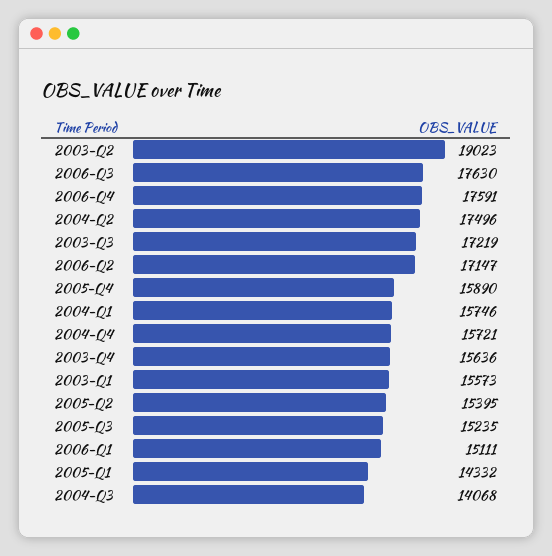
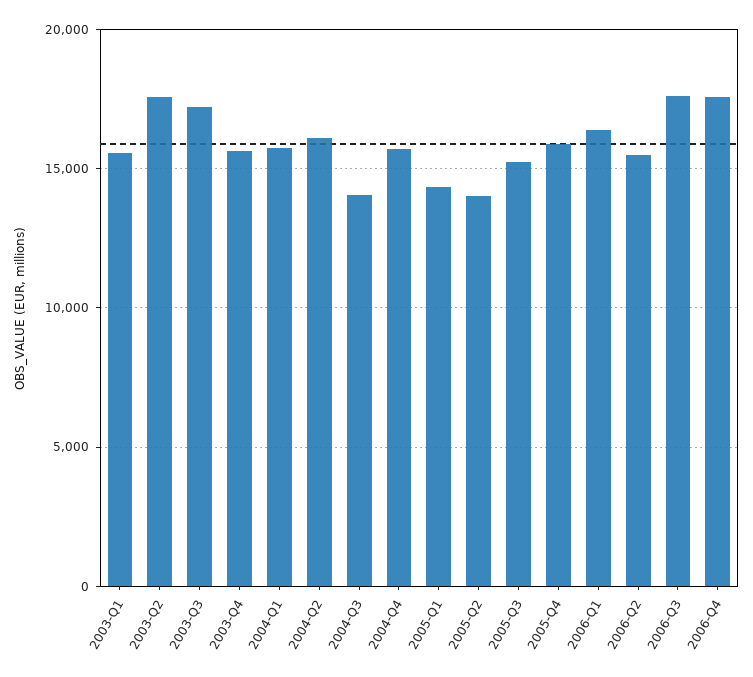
2003-Q2: 19023 -> 17500
2004-Q2: 17496 -> 16000
2006-Q2: 17147 -> 15500
2005-Q2: 15395 -> 14000
2006-Q1: 15111 -> 16500

